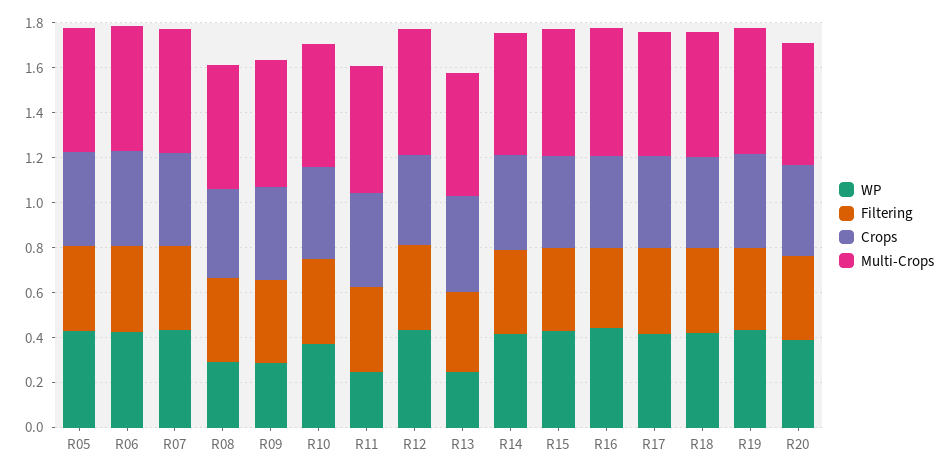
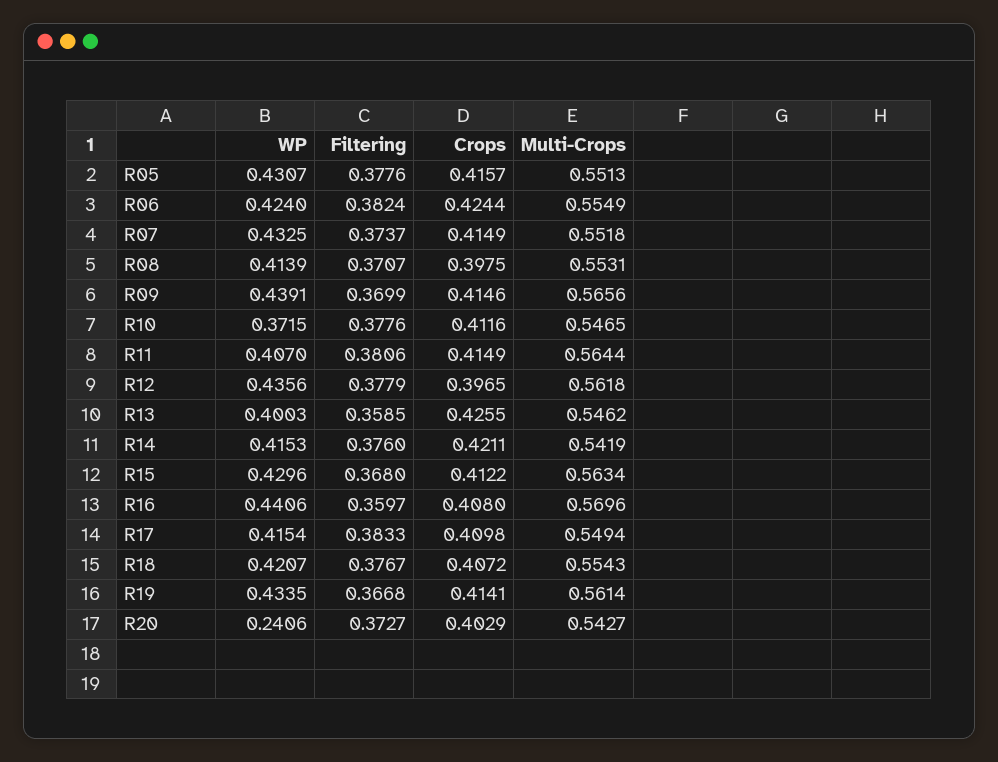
WP, R08: 0.3 -> 0.4139
WP, R09: 0.3 -> 0.4391
WP, R11: 0.25 -> 0.407
WP, R13: 0.25 -> 0.4003
WP, R20: 0.4 -> 0.2406

